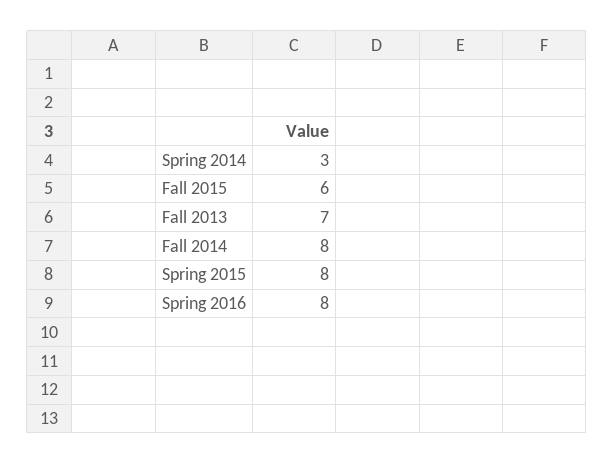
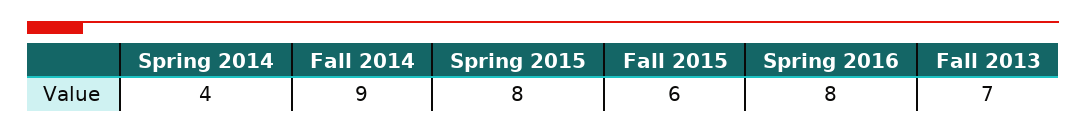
Spring 2014: 3 -> 4
Fall 2014: 8 -> 9

